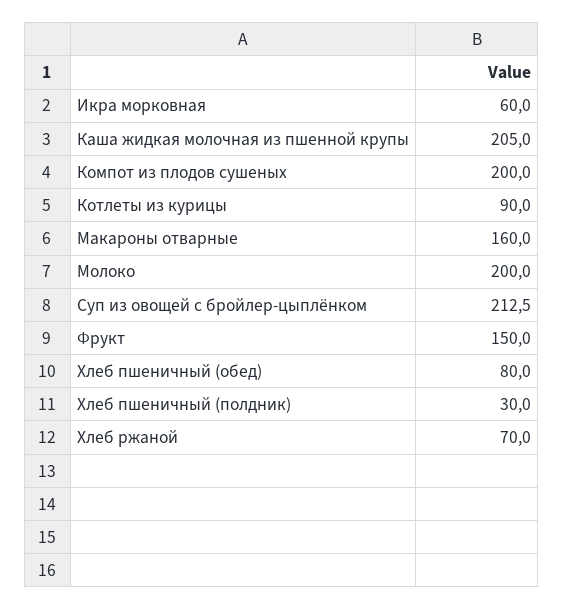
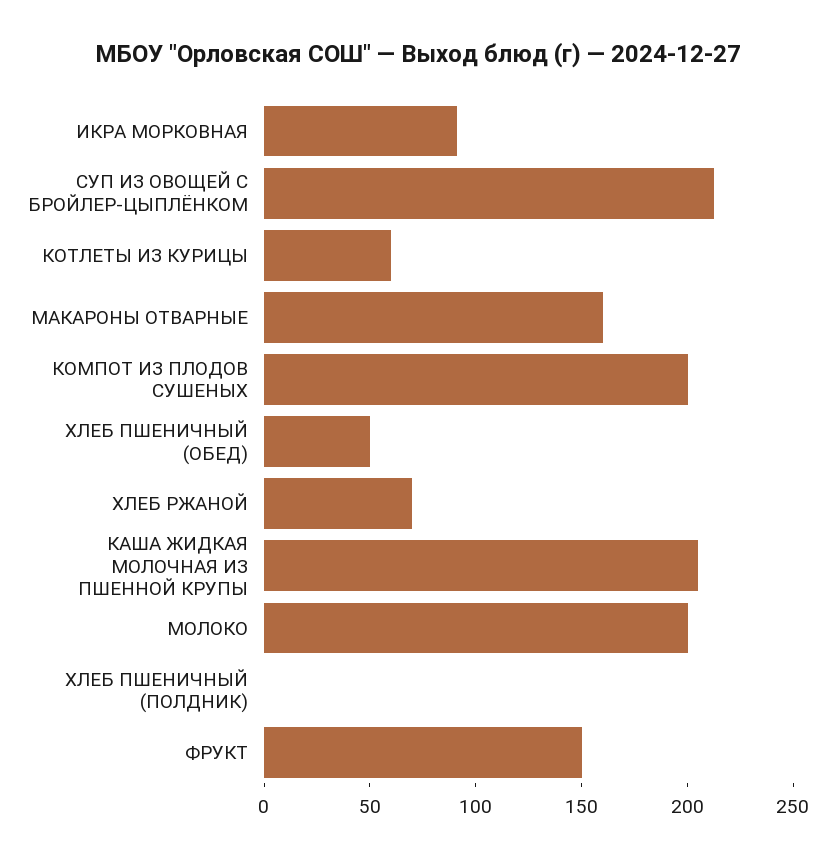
Икра морковная: 60 -> 90
Котлеты из курицы: 90 -> 60
Хлеб пшеничный (обед): 80 -> 50
Хлеб пшеничный (полдник): 30 -> 0

